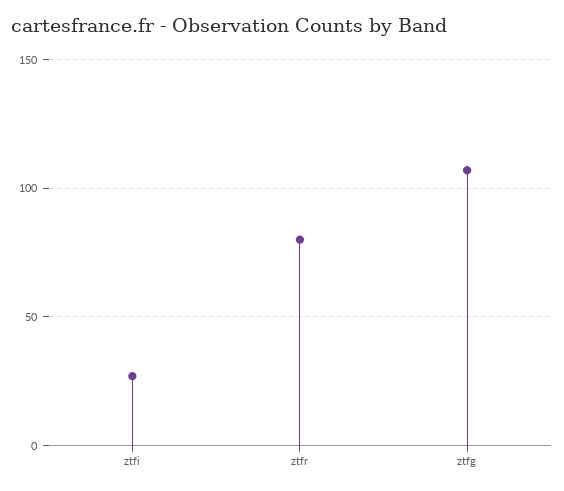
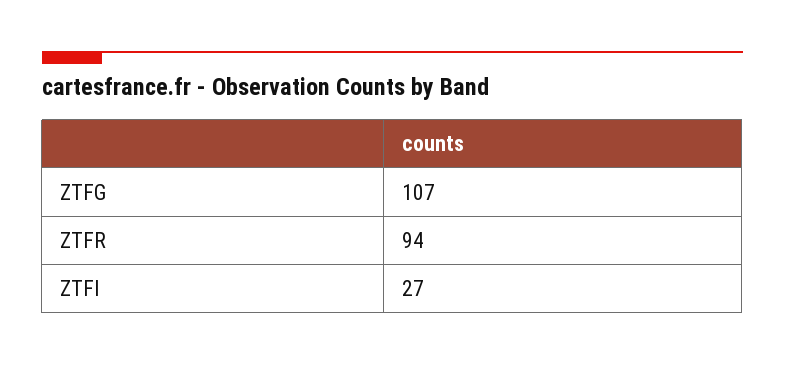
ztfr: 80 -> 94

